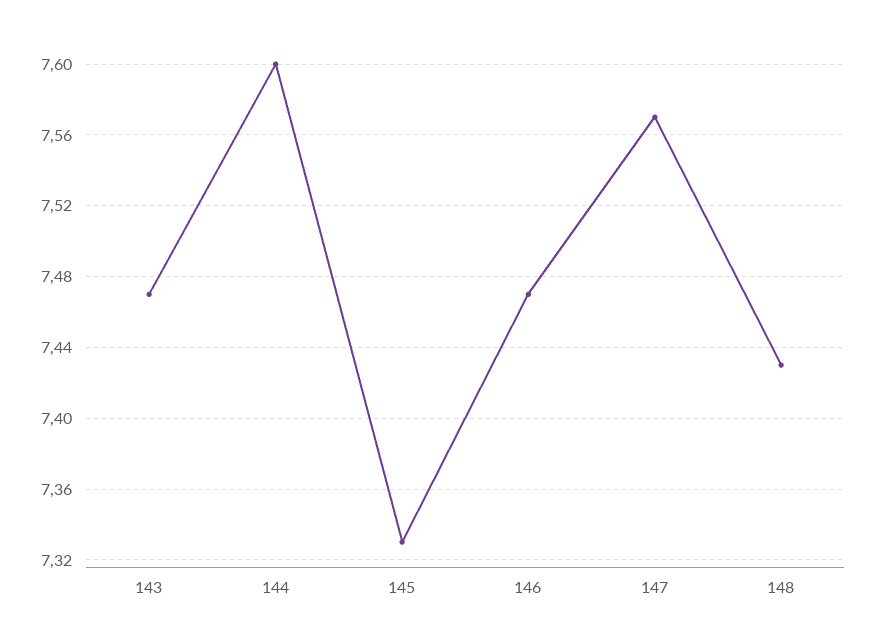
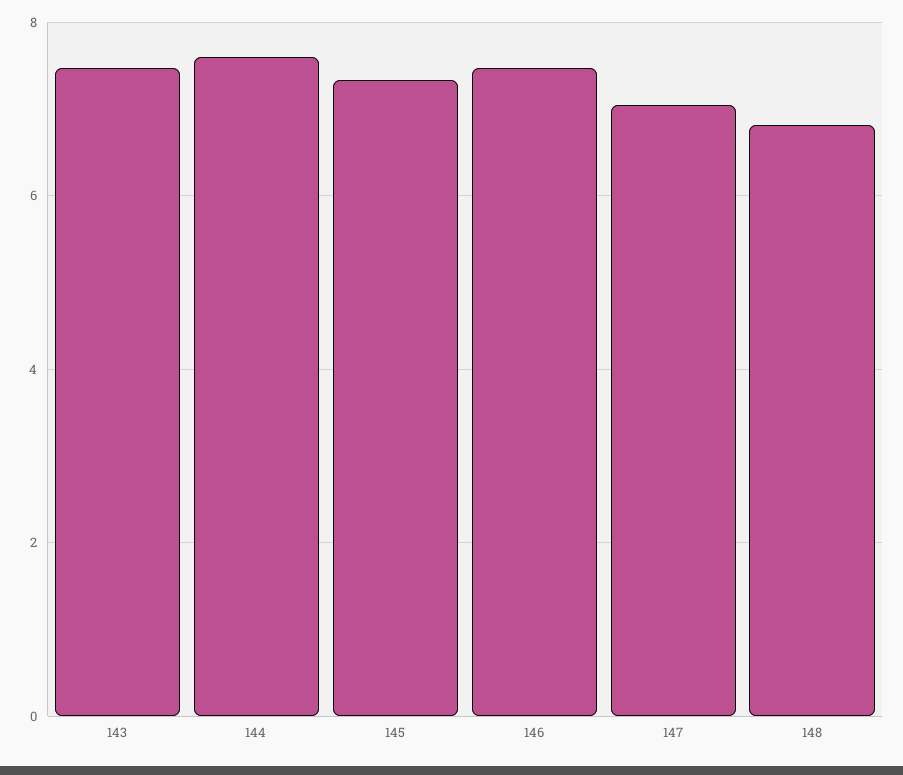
147: 7.57 -> 7
148: 7.43 -> 6.8

